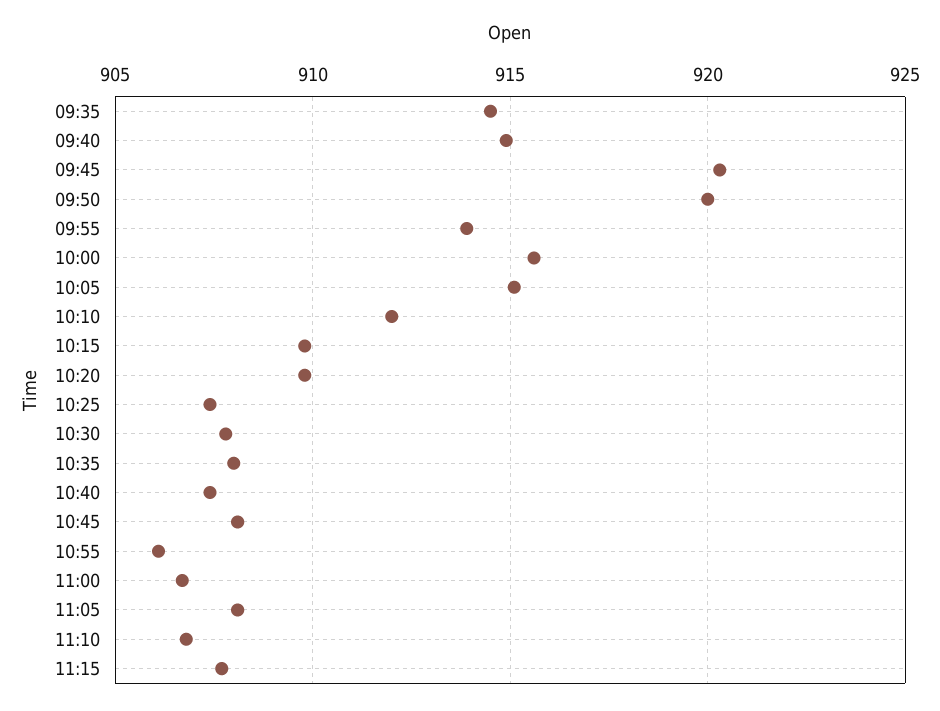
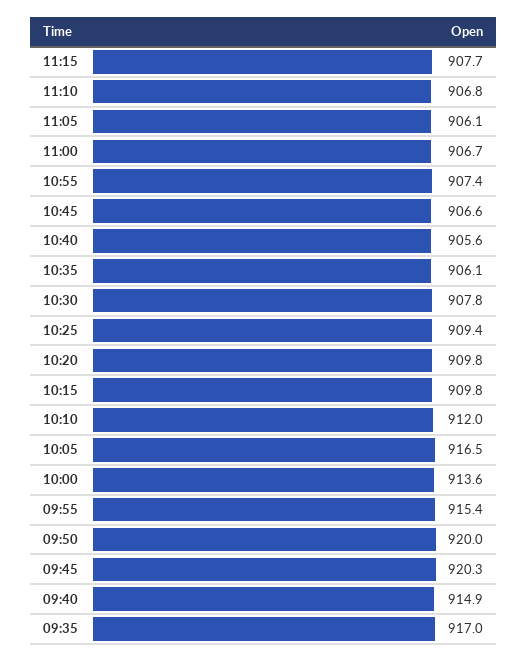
09:35: 914.5 -> 917
09:55: 914 -> 915.4
10:00: 915.5 -> 913.6
10:05: 915 -> 916.5
10:25: 907.5 -> 909.4
10:35: 908 -> 906.1
10:40: 907.5 -> 905.6
10:45: 908 -> 906.6
10:55: 906 -> 907.4
11:05: 908 -> 906.1

